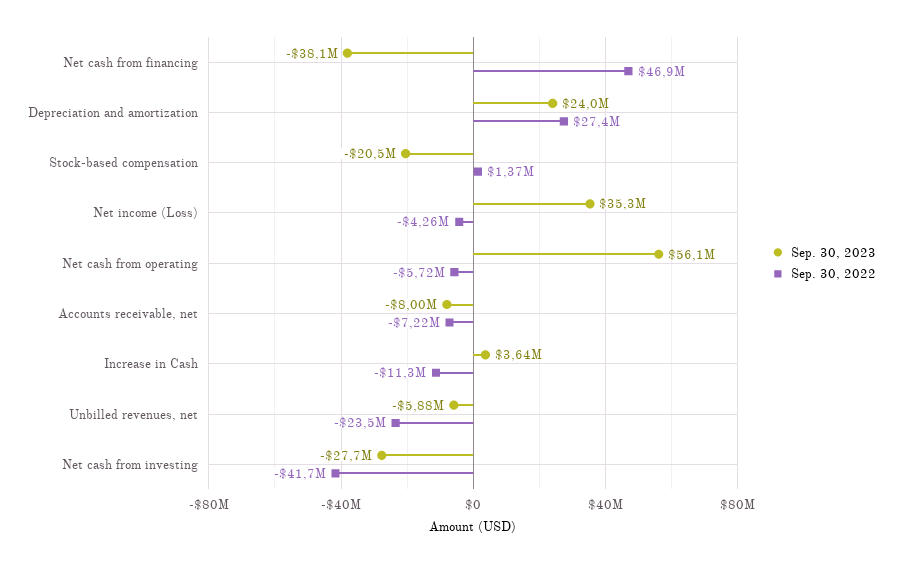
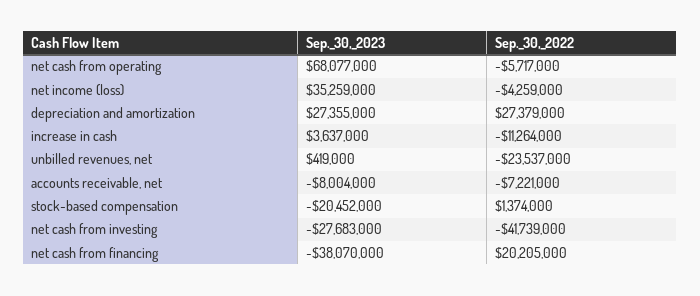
Sep. 30, 2022, Net cash from financing: 46900000 -> 20205000
Sep. 30, 2023, Depreciation and amortization: 24000000 -> 27355000
Sep. 30, 2023, Net cash from operating: 56100000 -> 68077000
Sep. 30, 2023, Unbilled revenues, net: -5880000 -> 419000

